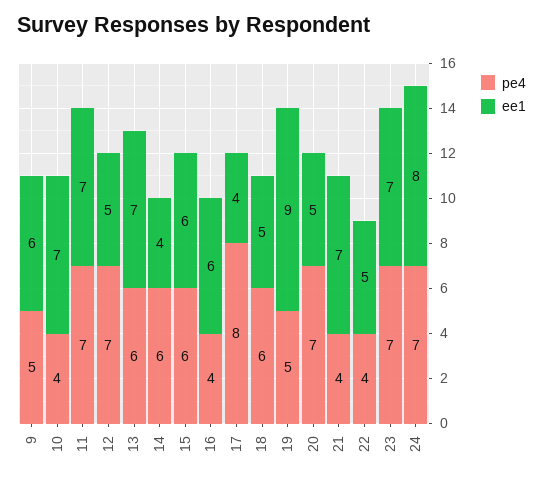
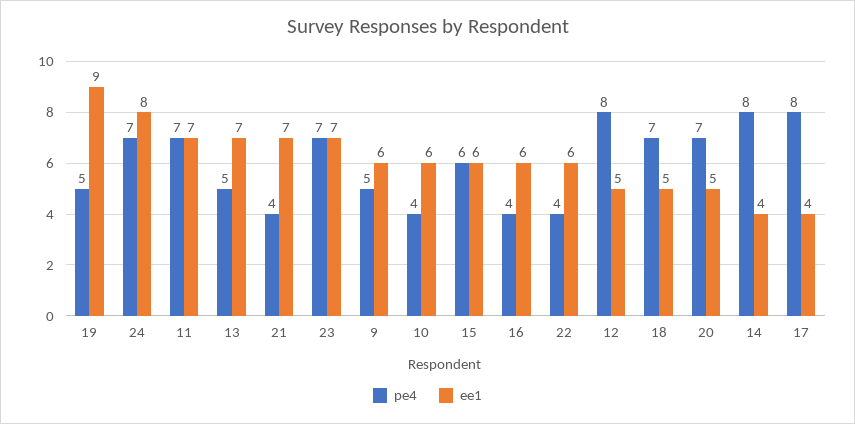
ee1, 10: 7 -> 6
pe4, 12: 7 -> 8
pe4, 13: 6 -> 5
pe4, 14: 6 -> 8
pe4, 18: 6 -> 7
ee1, 22: 5 -> 6

